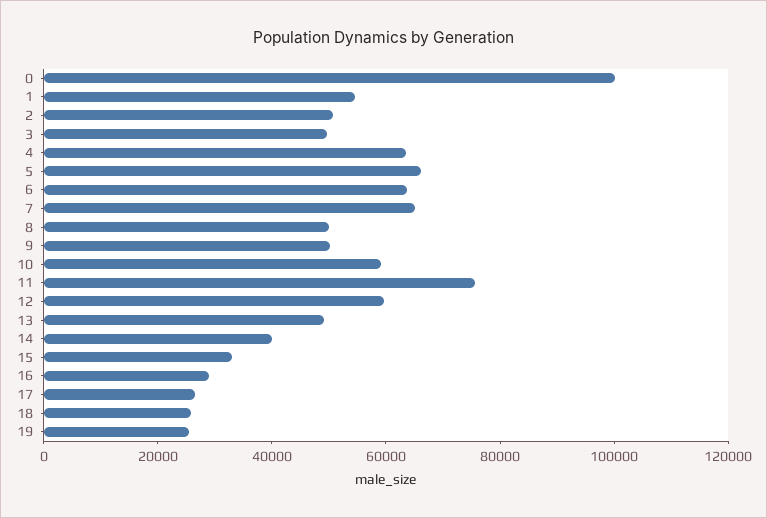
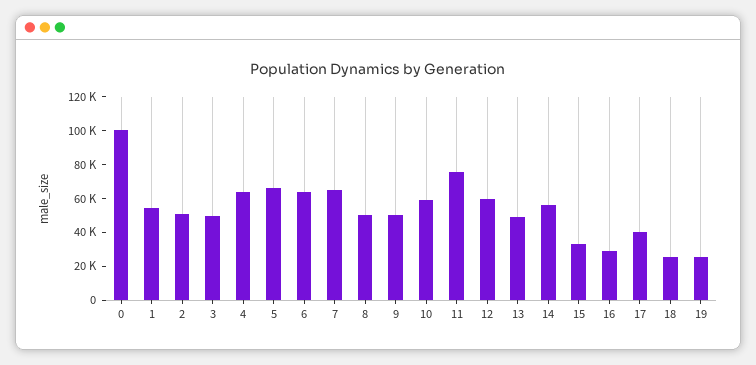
14: 40000 -> 55000
17: 25000 -> 40000

